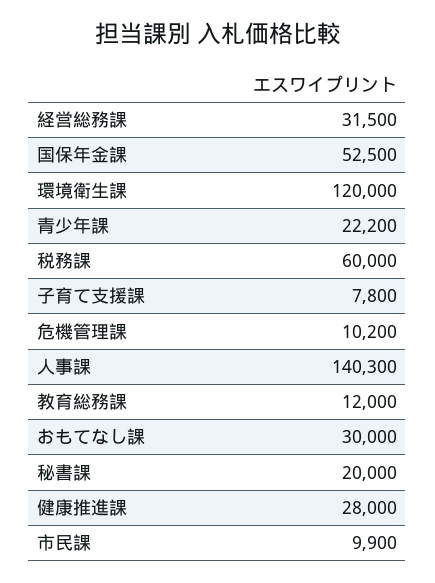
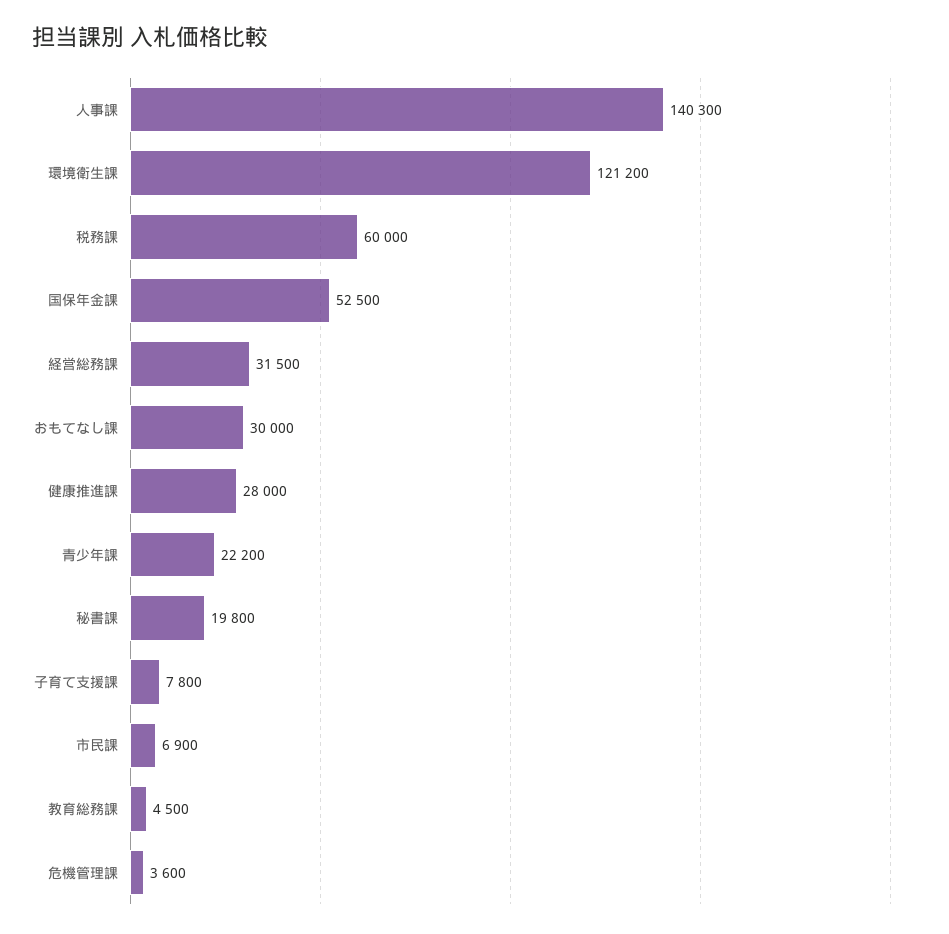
環境衛生課: 120000 -> 121200
危機管理課: 10200 -> 3600
教育総務課: 12000 -> 4500
秘書課: 20000 -> 19800
市民課: 9900 -> 6900

